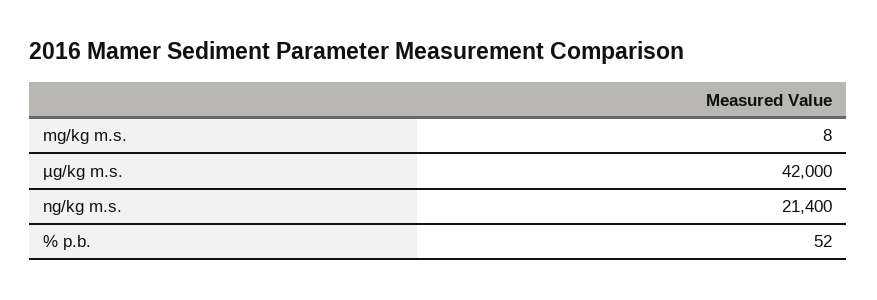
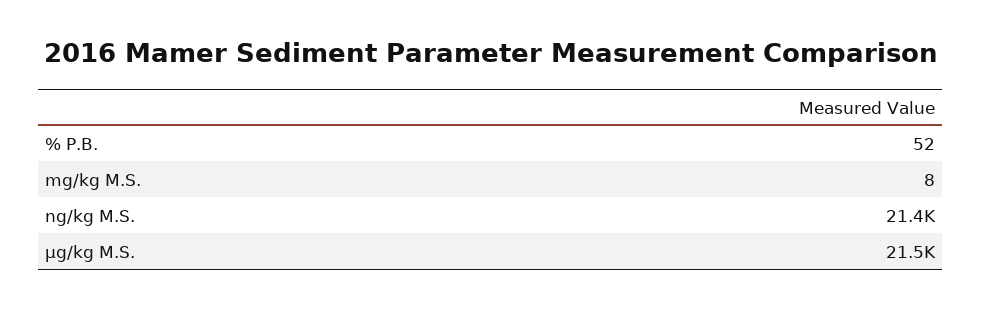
µg/kg m.s.: 42000 -> 21500

